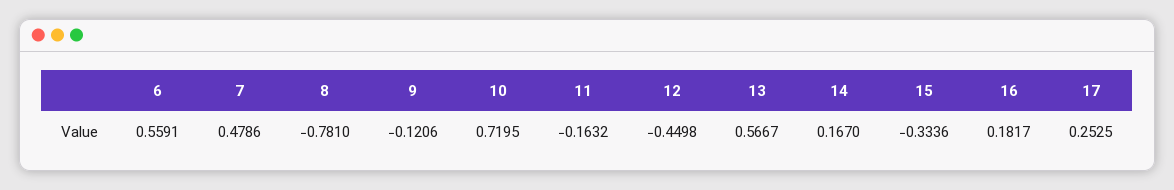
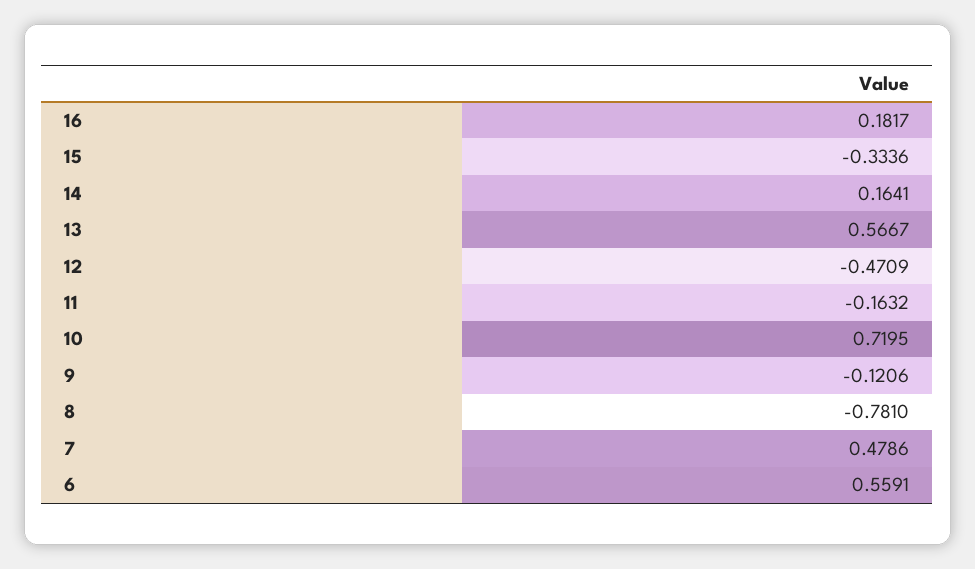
12: -0.4498 -> -0.4709
14: 0.167 -> 0.1641
17: 0.2525 -> none

